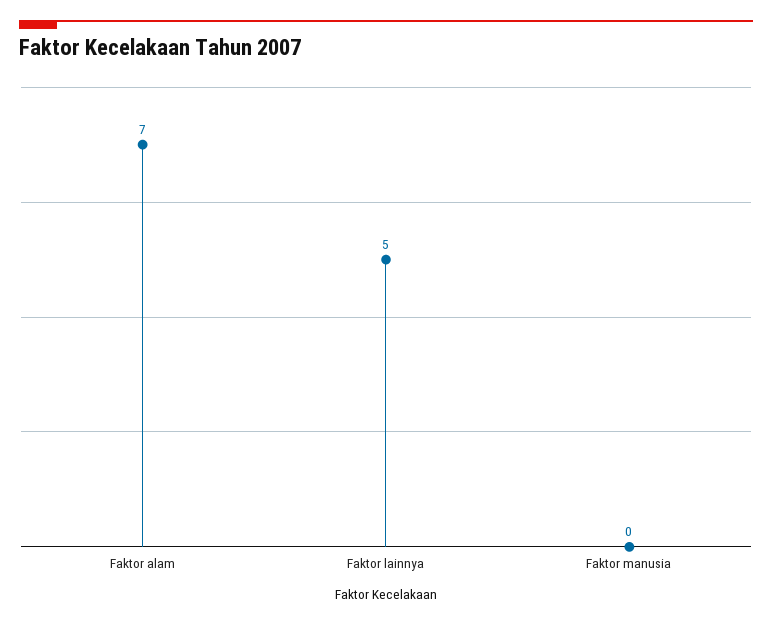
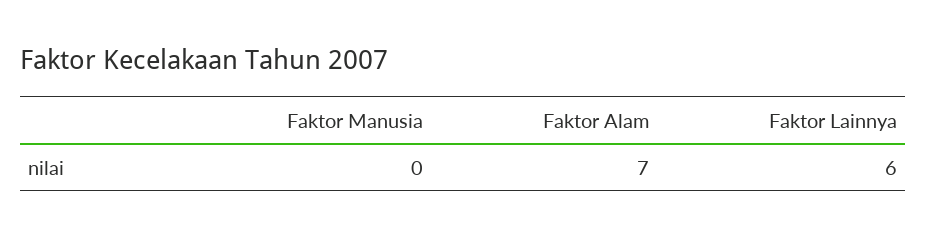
Faktor lainnya: 5 -> 6

